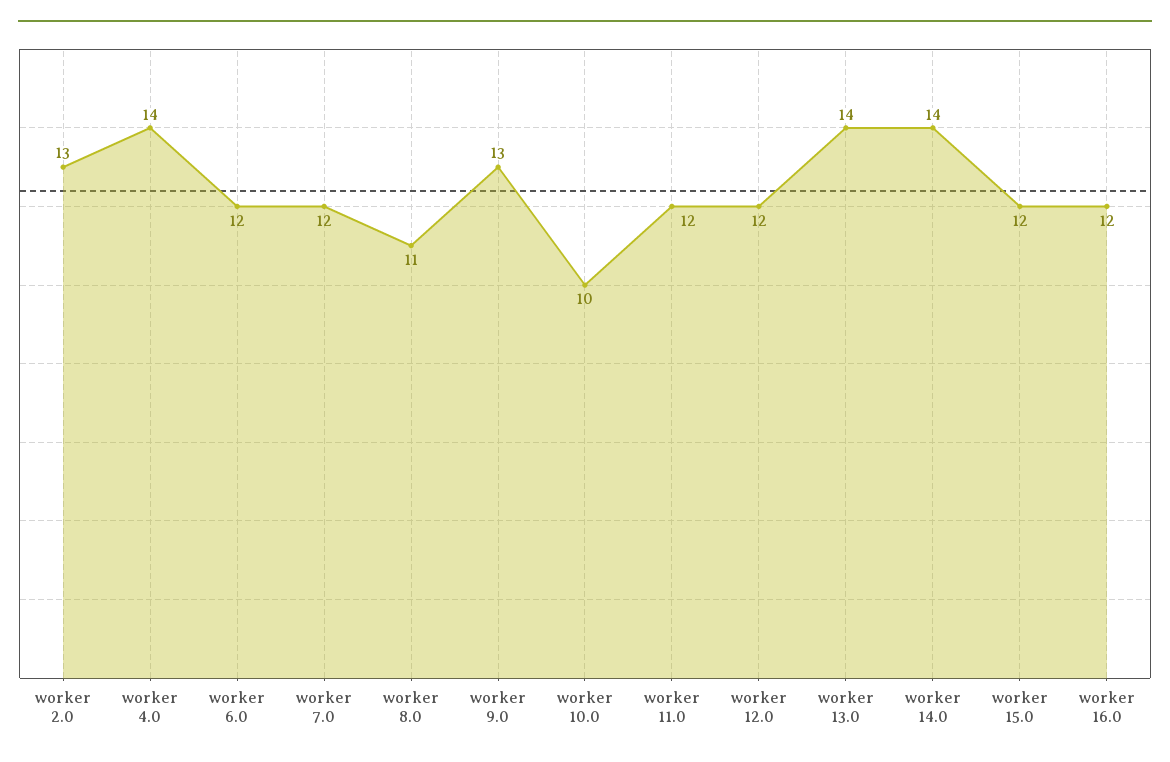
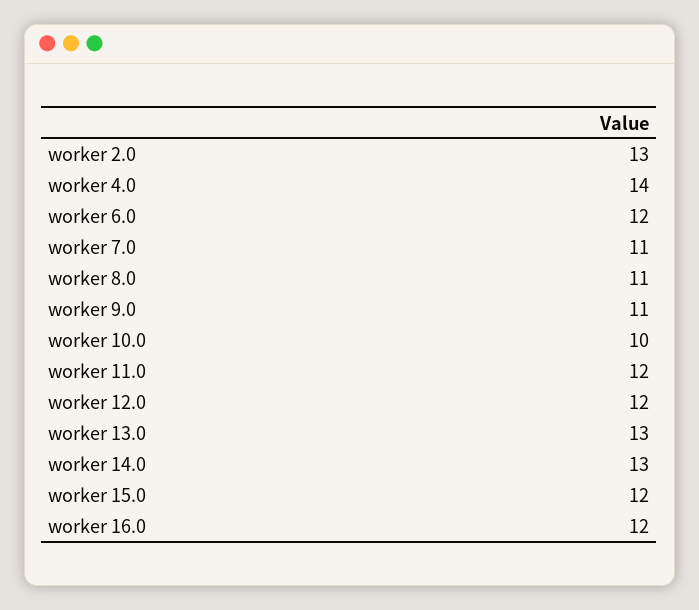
worker 7.0: 12 -> 11
worker 9.0: 13 -> 11
worker 13.0: 14 -> 13
worker 14.0: 14 -> 13

